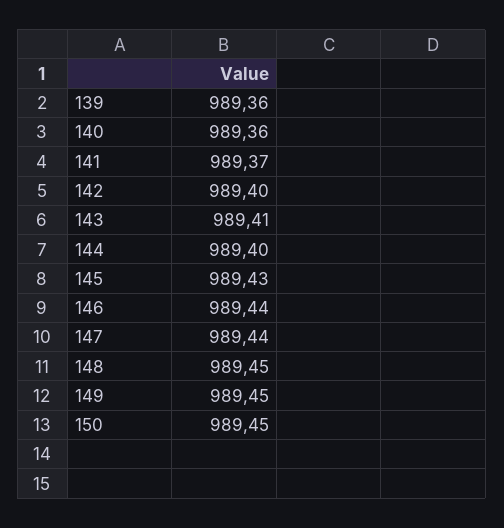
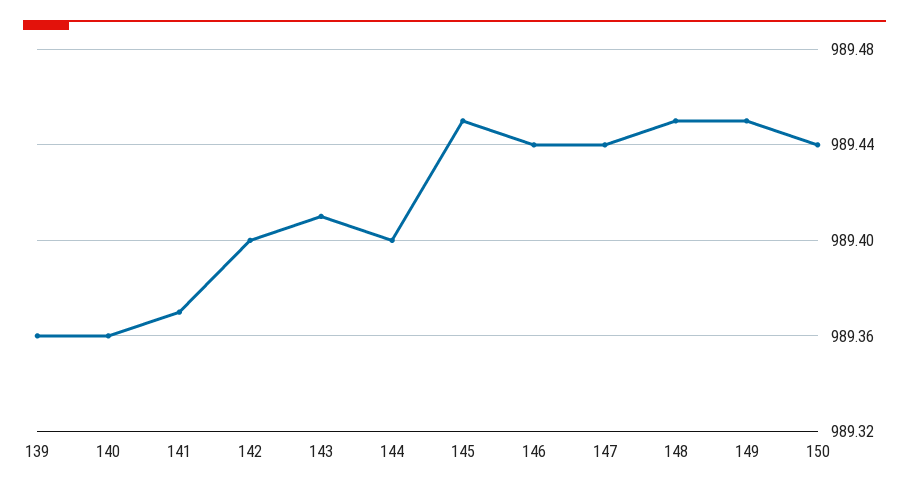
145: 989.43 -> 989.45
150: 989.45 -> 989.44

